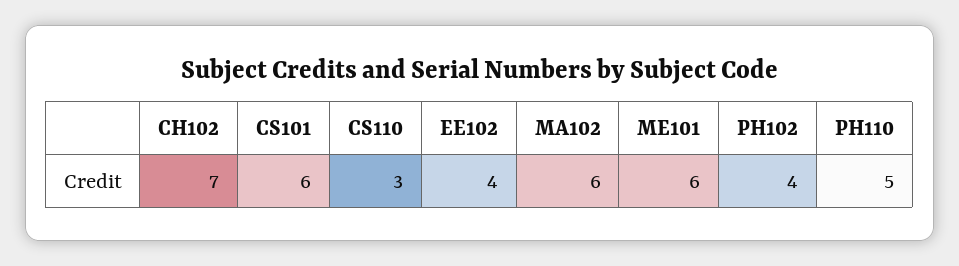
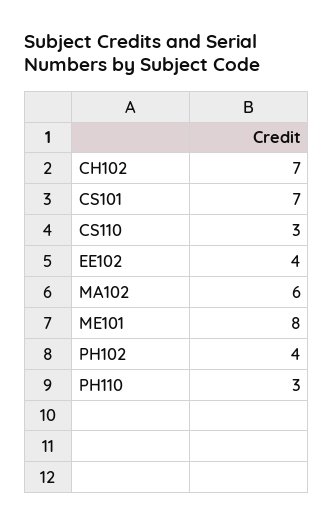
CS101: 6 -> 7
ME101: 6 -> 8
PH110: 5 -> 3

